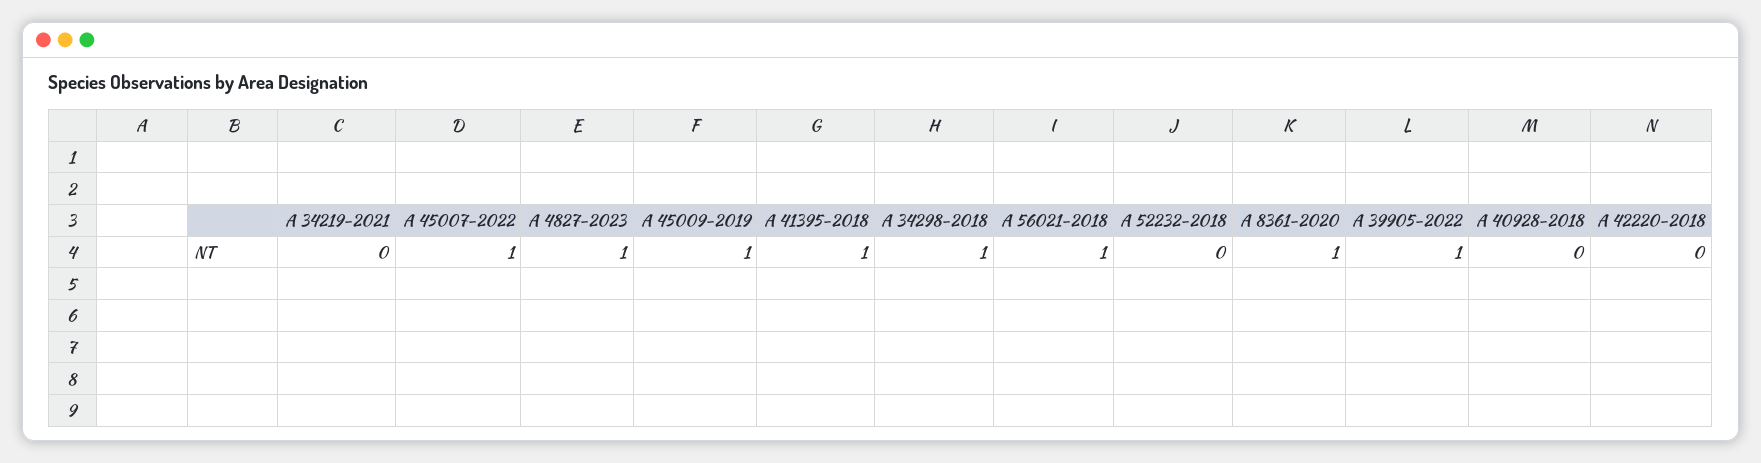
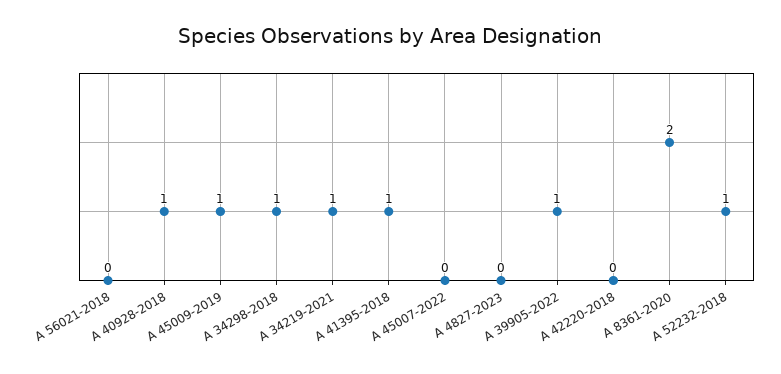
A 34219-2021: 0 -> 1
A 45007-2022: 1 -> 0
A 4827-2023: 1 -> 0
A 56021-2018: 1 -> 0
A 52232-2018: 0 -> 1
A 8361-2020: 1 -> 2
A 40928-2018: 0 -> 1

